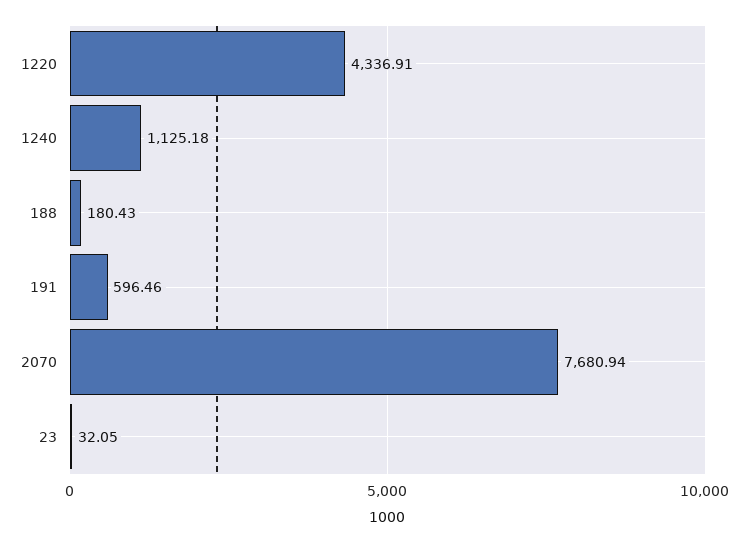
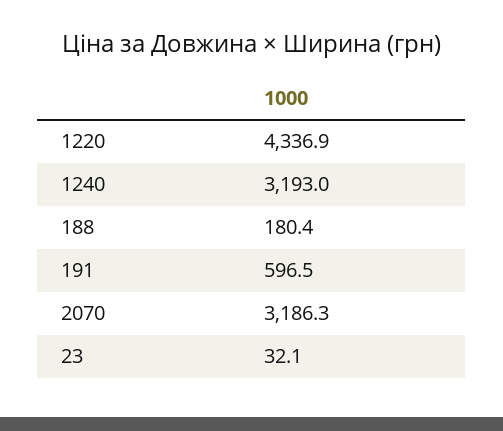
1240: 1125.18 -> 3193
2070: 7680.94 -> 3186.3

